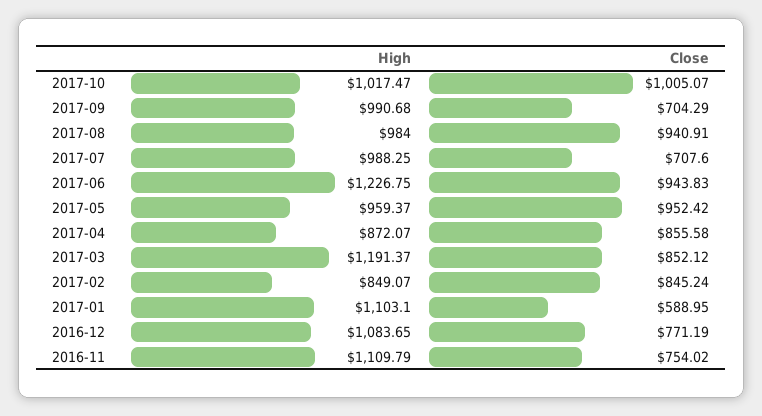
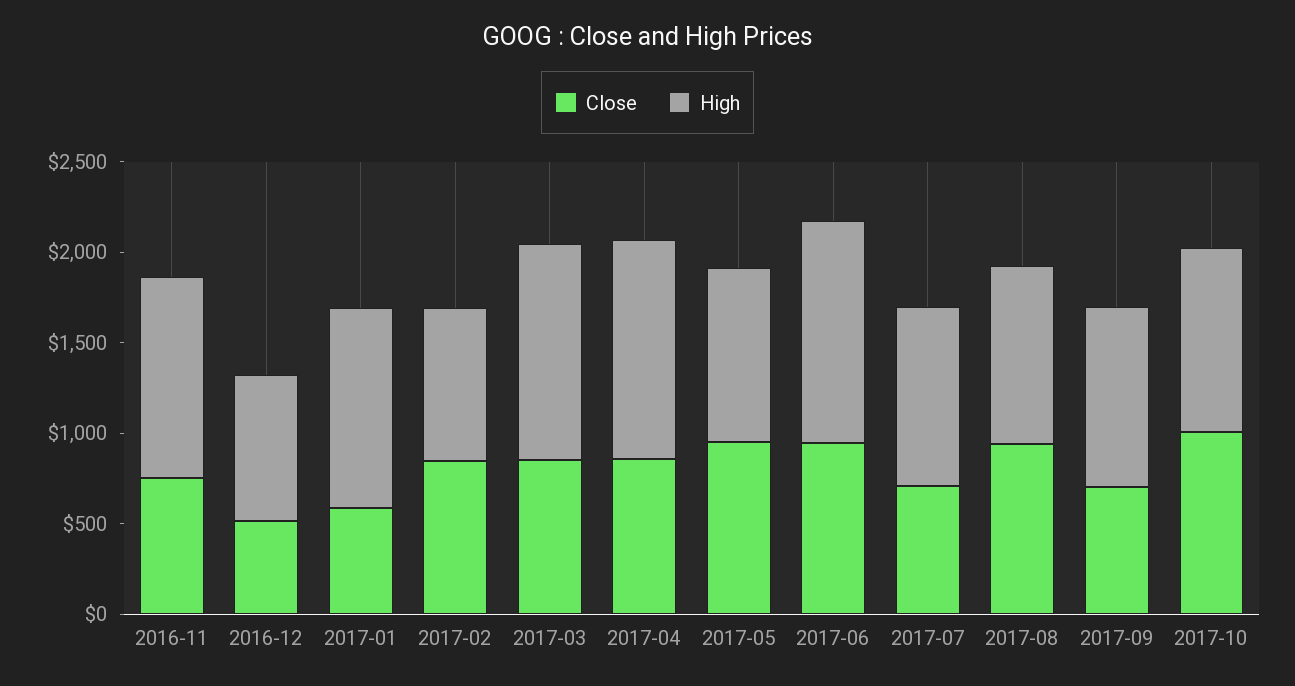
High, 2017-04: 872.07 -> 1200
High, 2016-12: 1083.65 -> 800
Close, 2016-12: 771.19 -> 500

